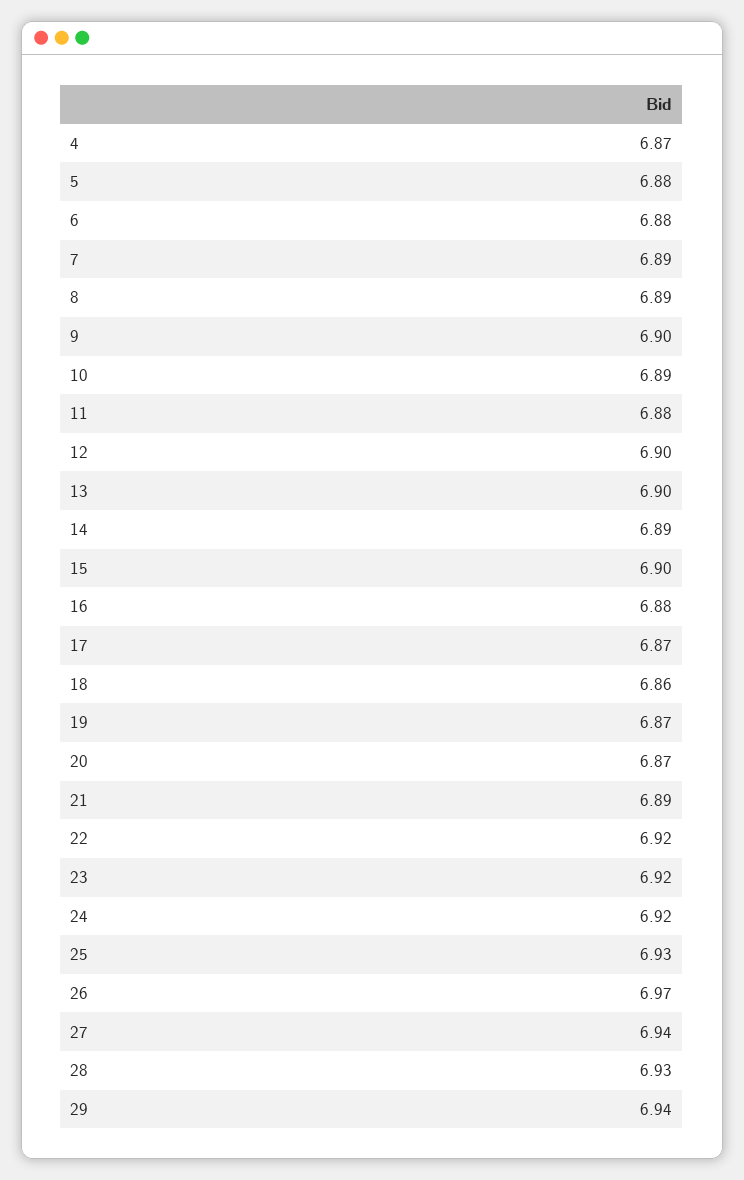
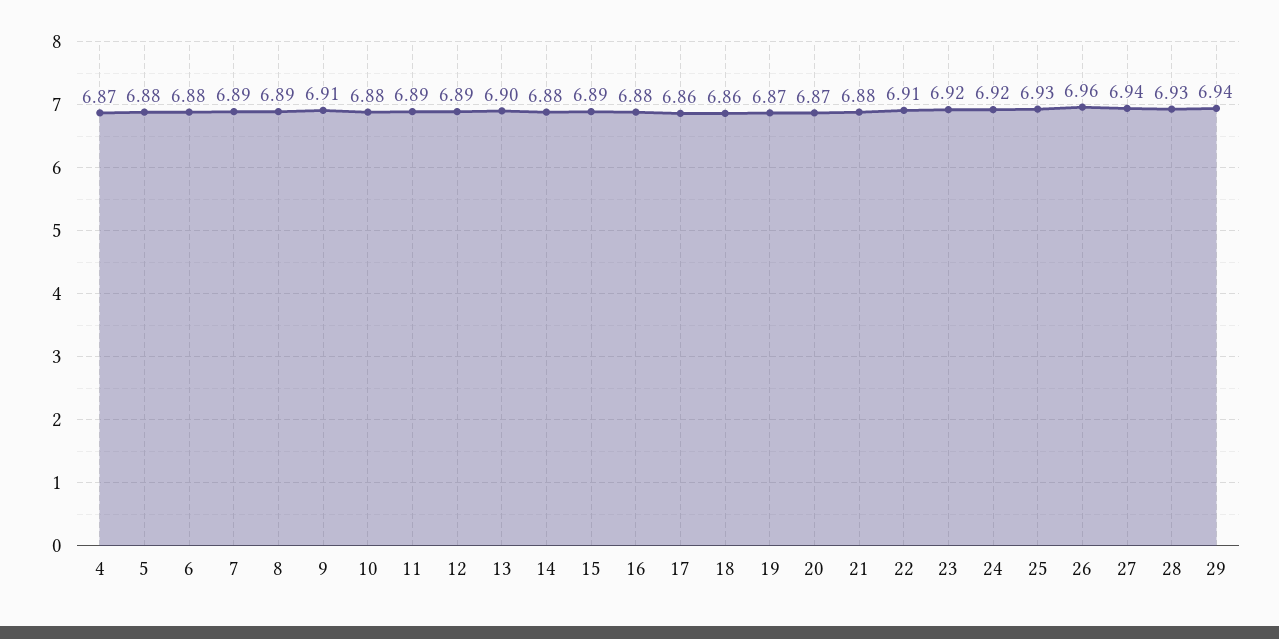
9: 6.9 -> 6.91
10: 6.89 -> 6.88
11: 6.88 -> 6.89
12: 6.9 -> 6.89
14: 6.89 -> 6.88
15: 6.9 -> 6.89
17: 6.87 -> 6.86
21: 6.89 -> 6.88
22: 6.92 -> 6.91
26: 6.97 -> 6.96

